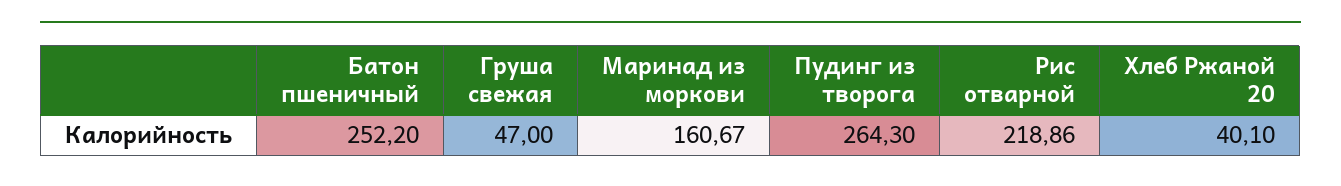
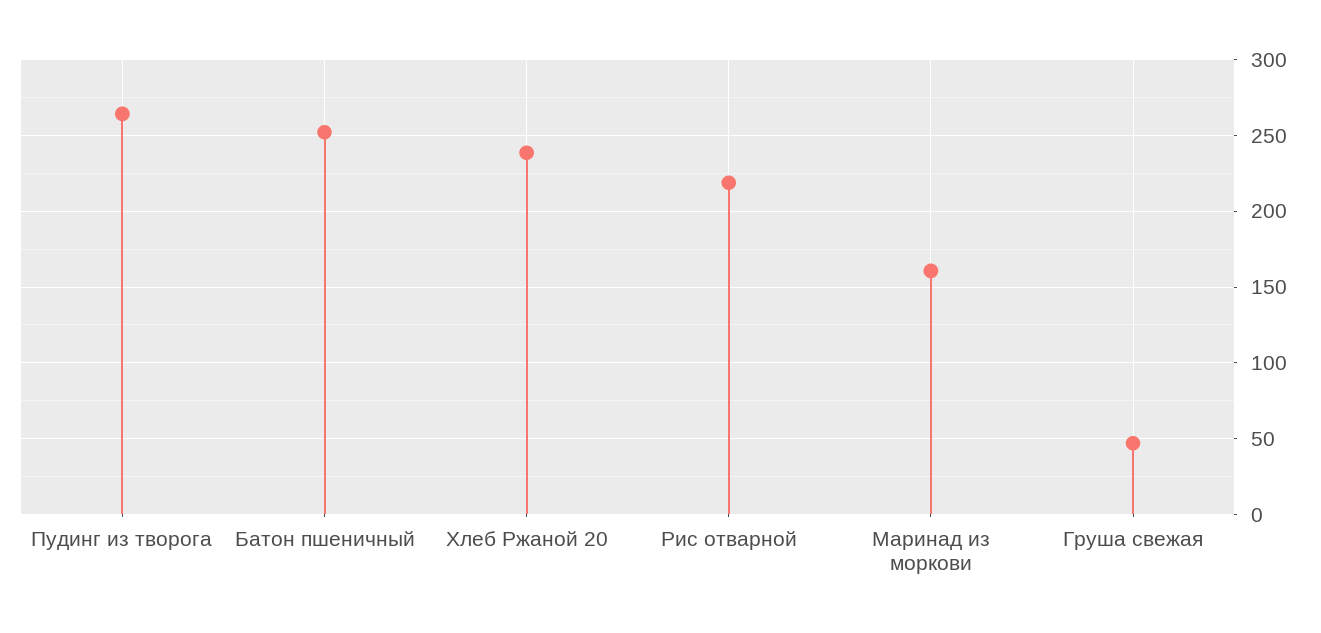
Хлеб Ржаной 20: 40.1 -> 240

